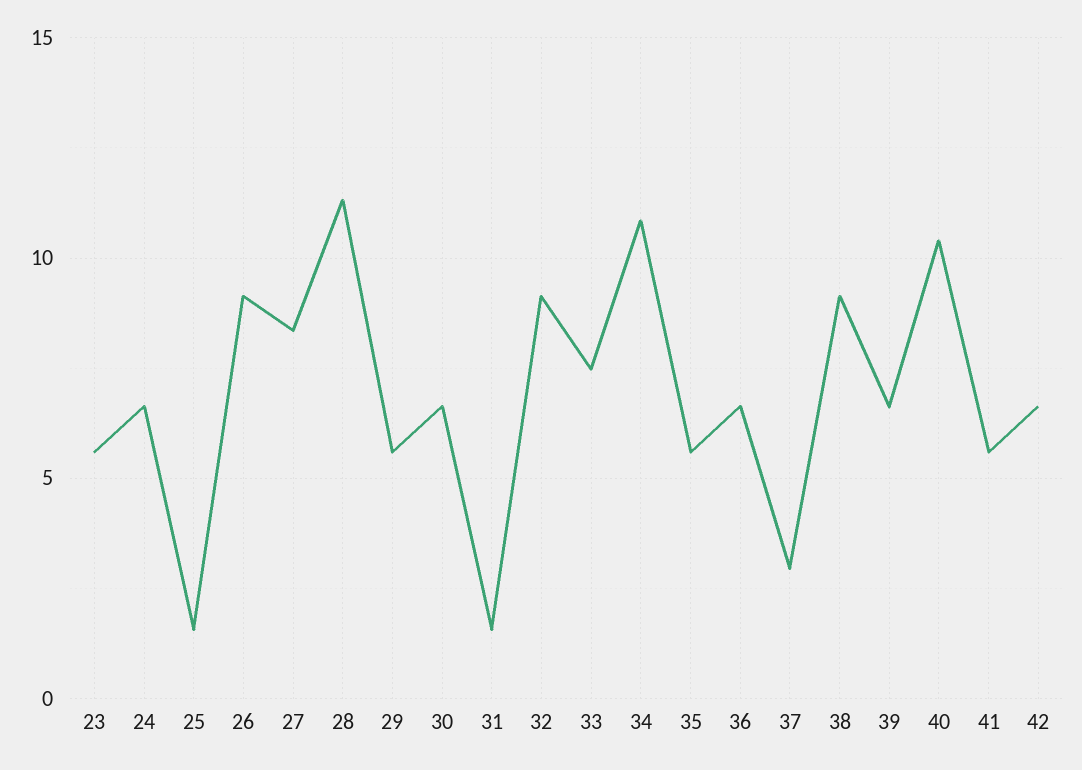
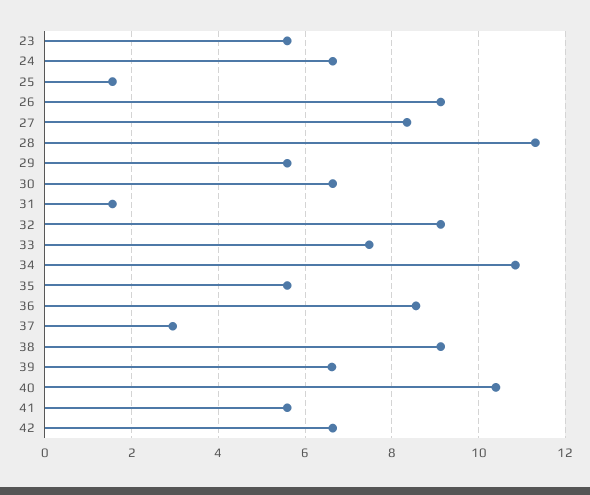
36: 6.5 -> 8.6

